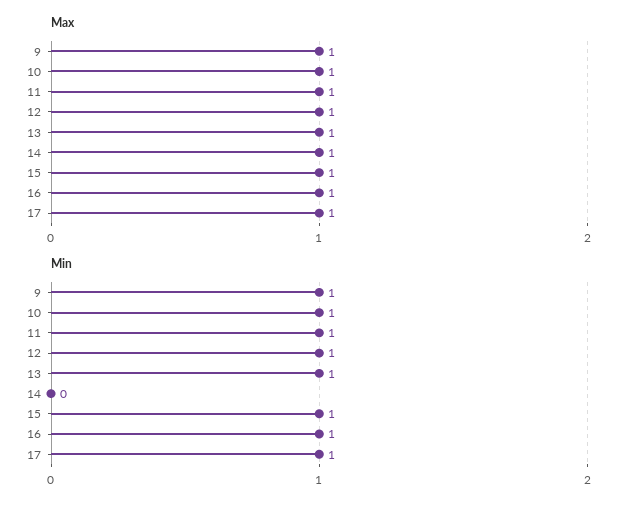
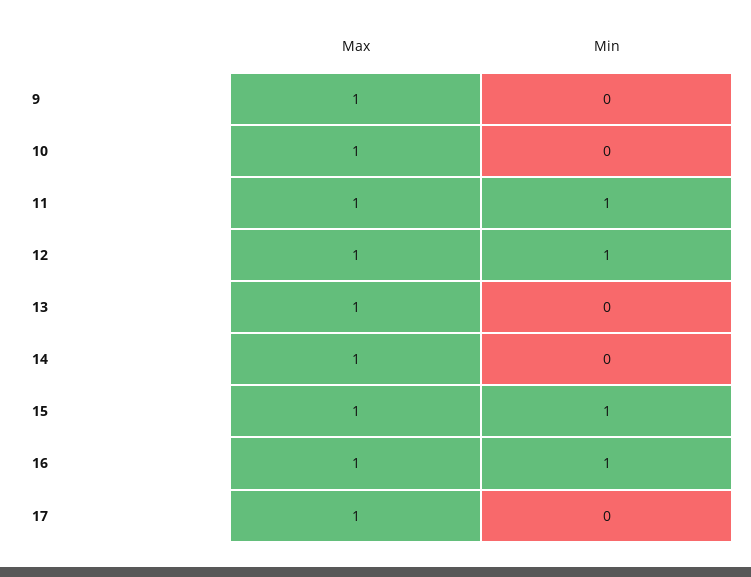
Min, 9: 1 -> 0
Min, 10: 1 -> 0
Min, 13: 1 -> 0
Min, 17: 1 -> 0

